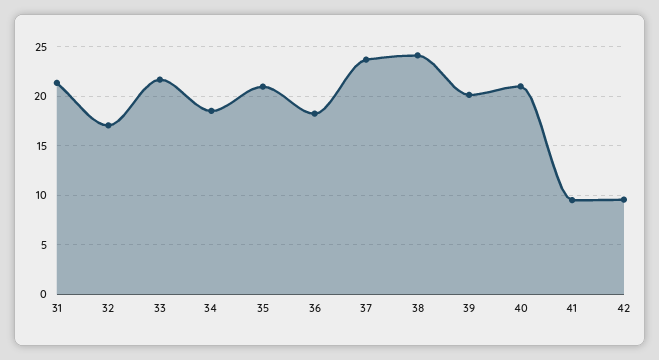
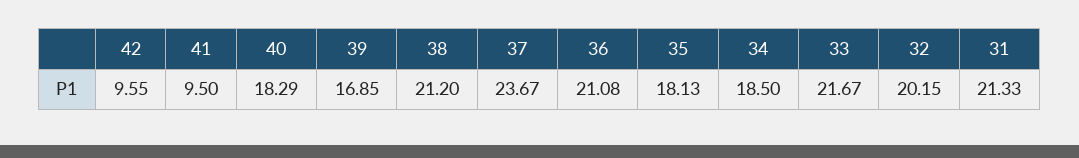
32: 17 -> 20.15
35: 21 -> 18.13
36: 18 -> 21.08
38: 24 -> 21.2
39: 20 -> 16.85
40: 21 -> 18.29

